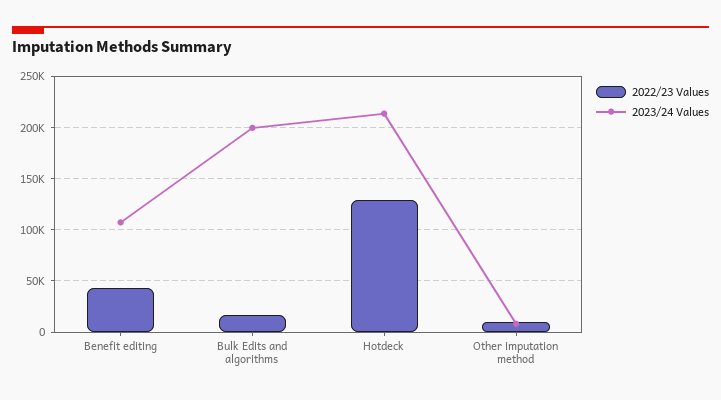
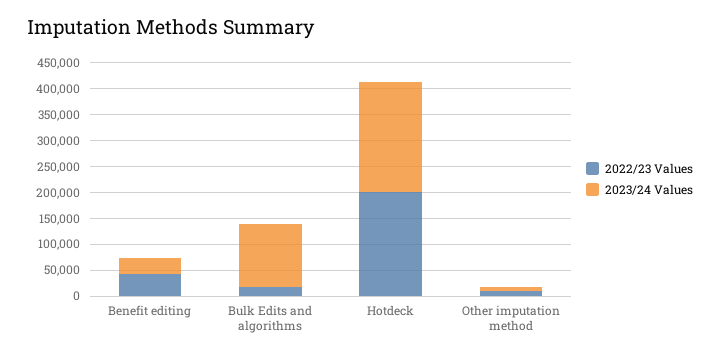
2023/24 Values, Benefit editing: 110000 -> 25000
2023/24 Values, Bulk Edits and algorithms: 200000 -> 125000
2022/23 Values, Hotdeck: 130000 -> 200000

